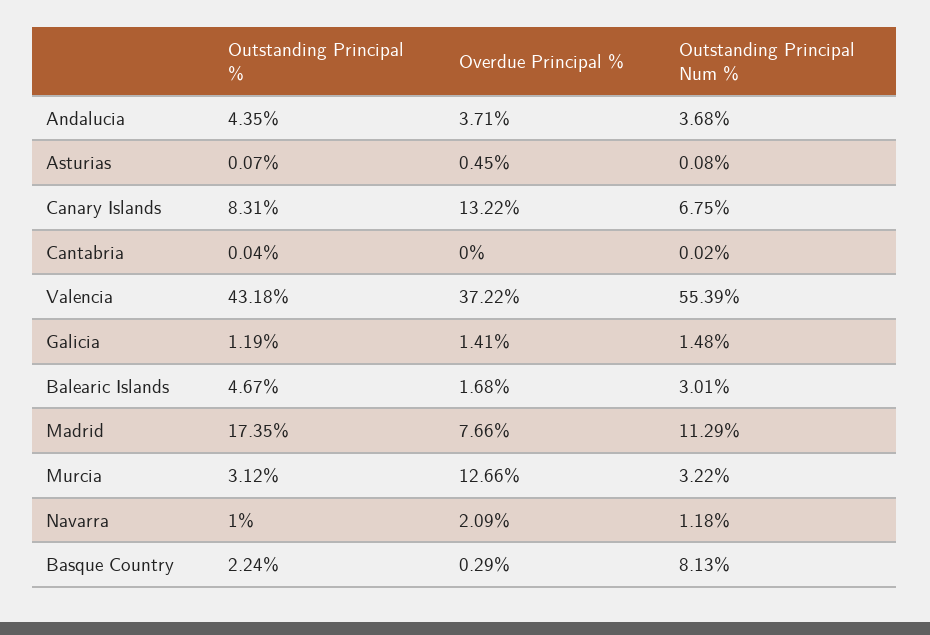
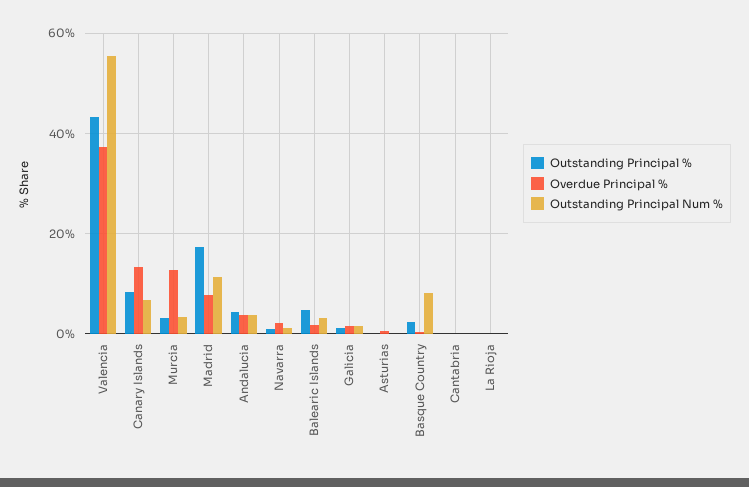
Outstanding Principal %, La Rioja: none -> 0
Overdue Principal %, La Rioja: none -> 0
Outstanding Principal Num %, La Rioja: none -> 0

